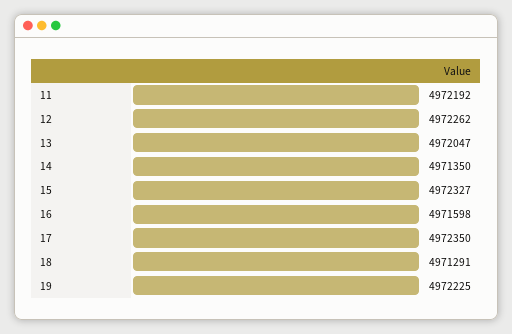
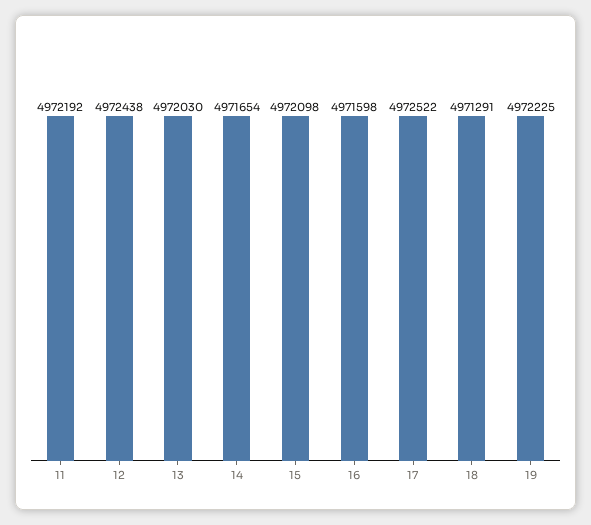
12: 4972262 -> 4972438
13: 4972047 -> 4972030
14: 4971350 -> 4971654
15: 4972327 -> 4972098
17: 4972350 -> 4972522

